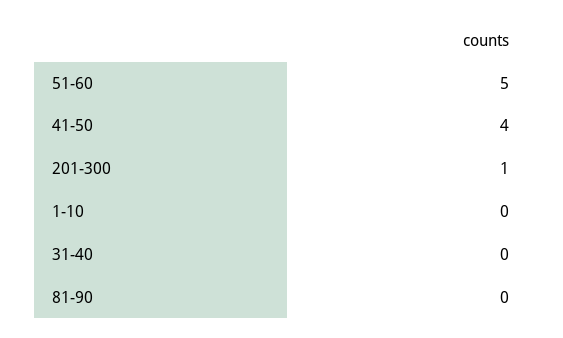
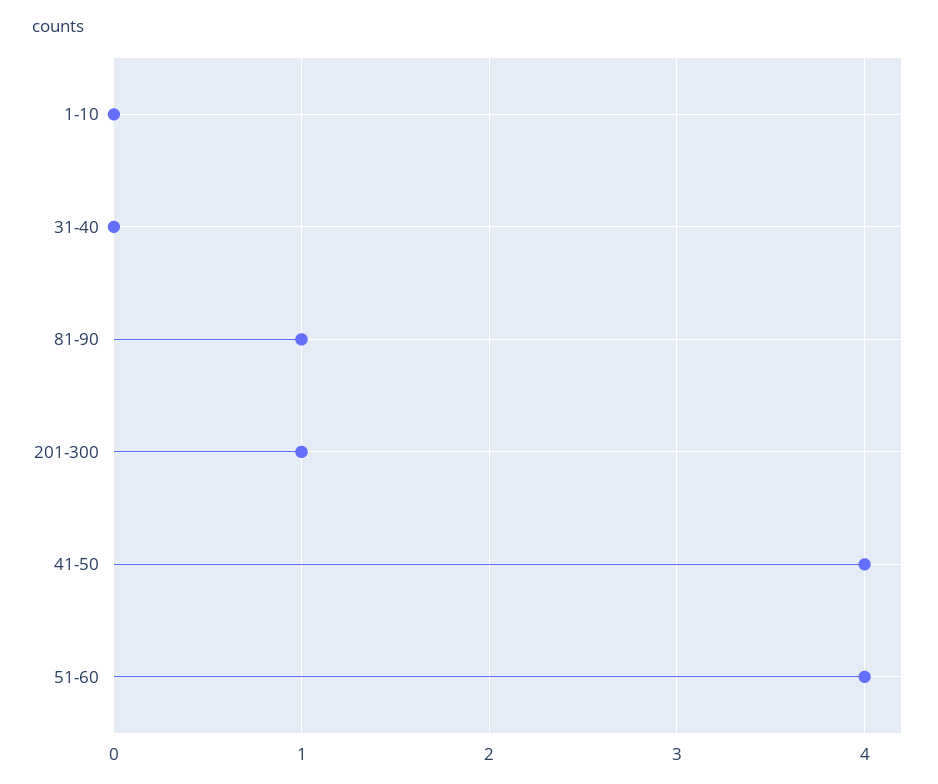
51-60: 5 -> 4
81-90: 0 -> 1

